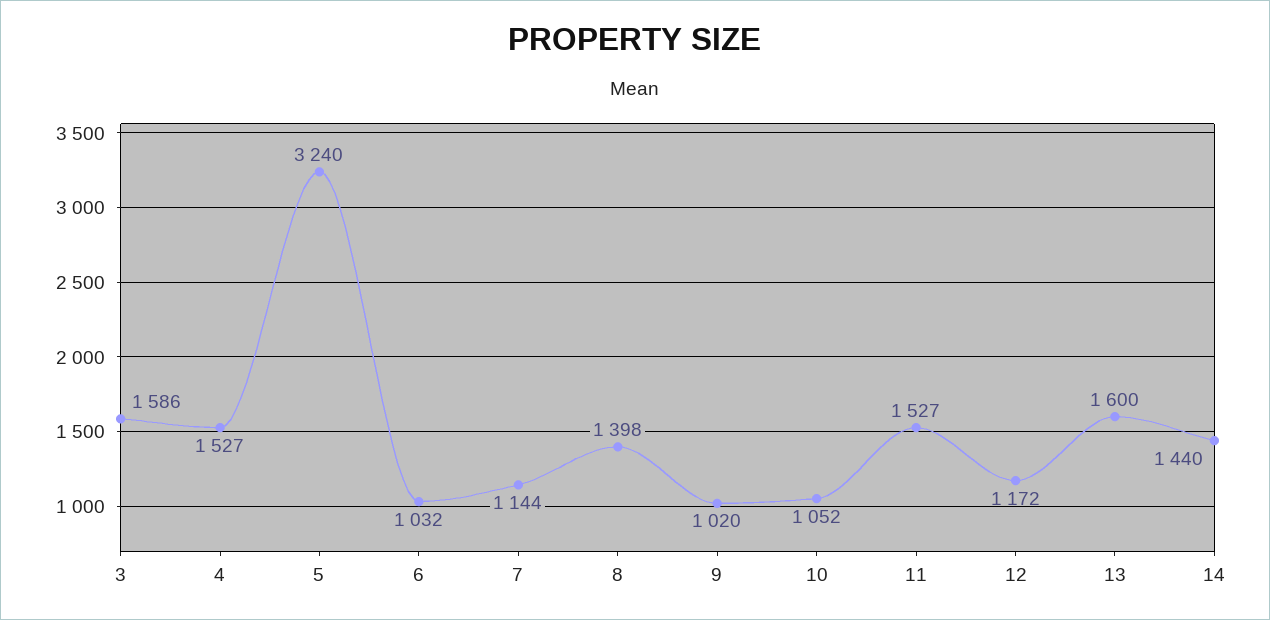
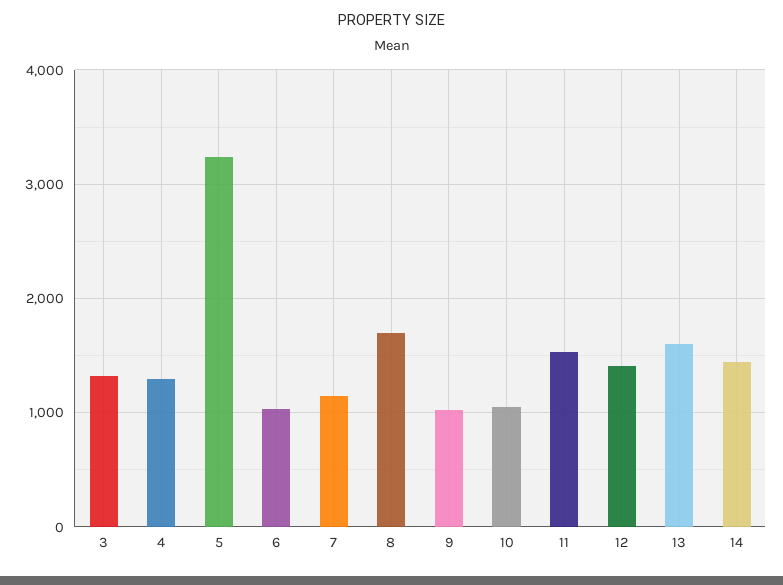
3: 1586 -> 1300
4: 1527 -> 1300
8: 1398 -> 1700
12: 1172 -> 1400

